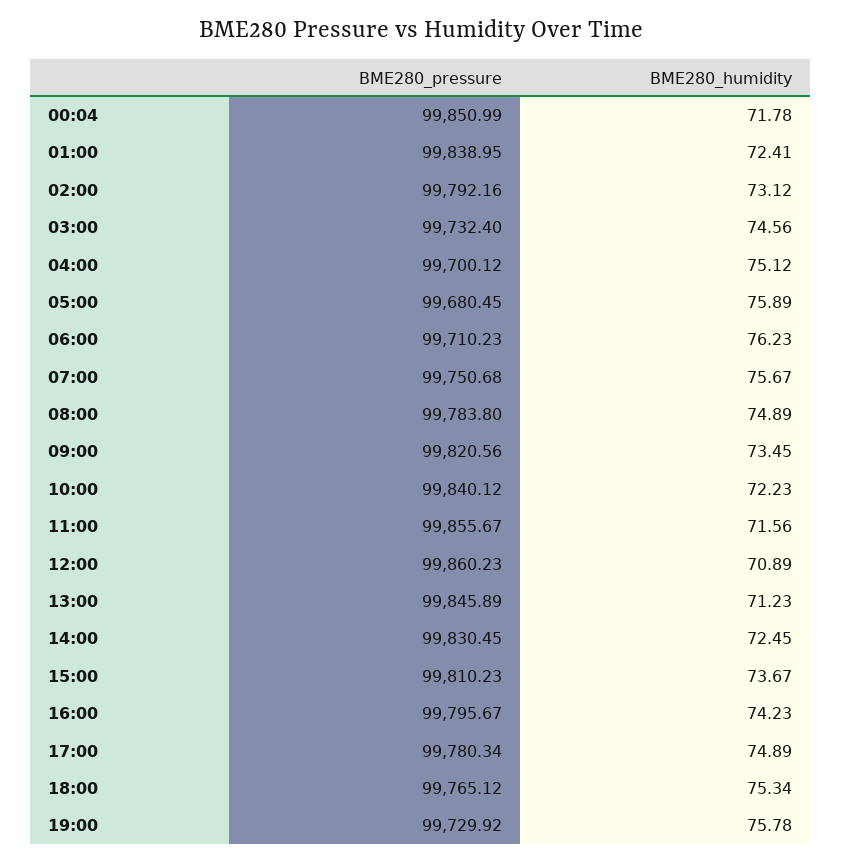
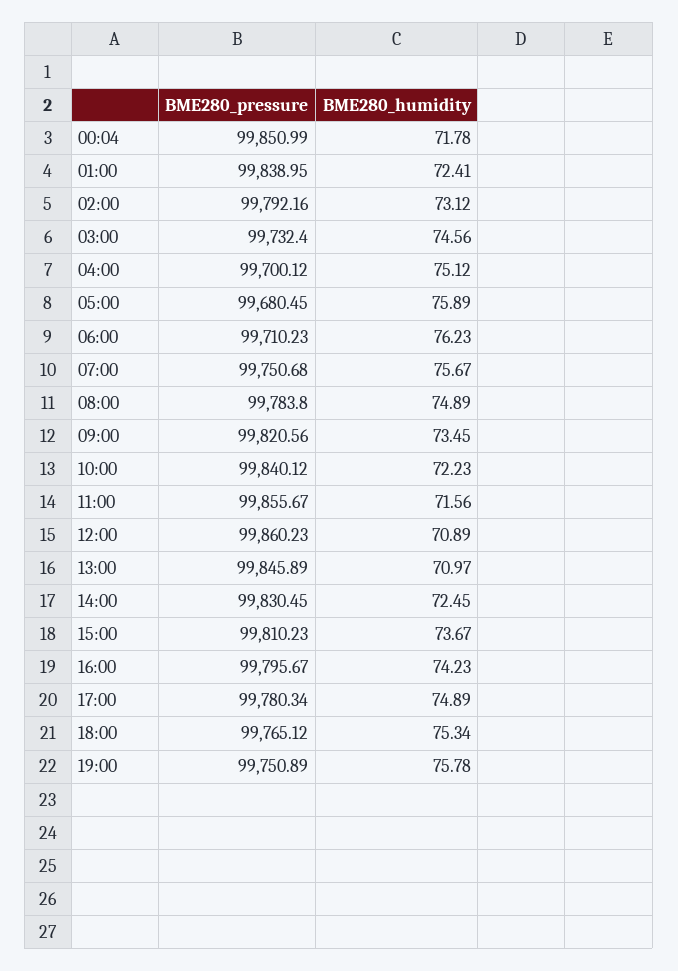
BME280_humidity, 13:00: 71.23 -> 70.97
BME280_pressure, 19:00: 99729.92 -> 99750.89

